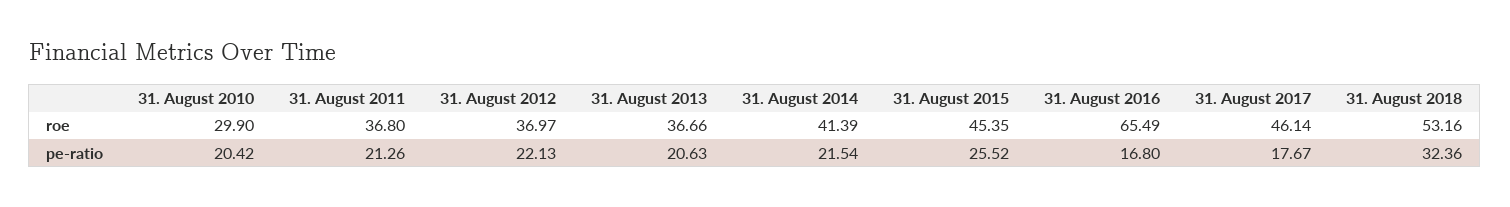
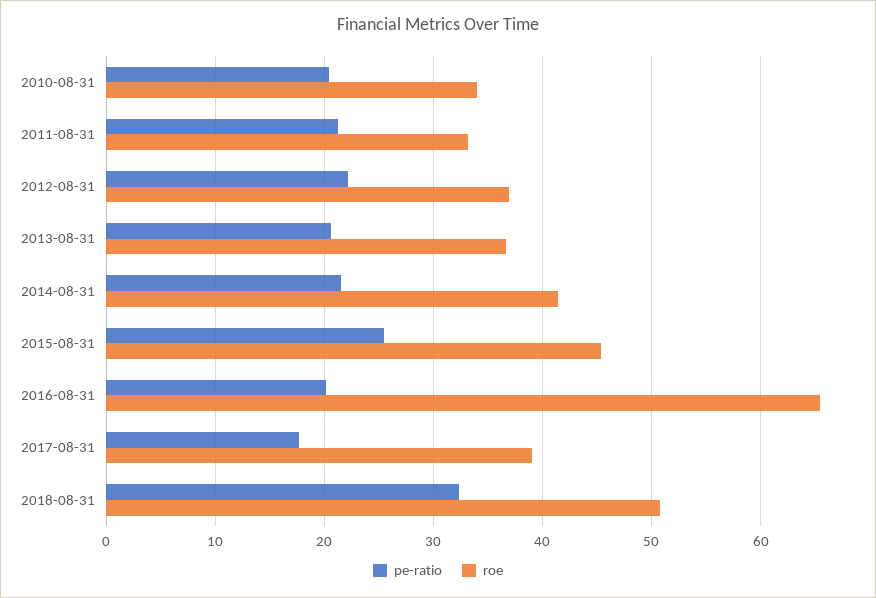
roe, 31. August 2010: 29.9 -> 34
roe, 31. August 2011: 36.8 -> 33
roe, 31. August 2017: 46.14 -> 39
roe, 31. August 2018: 53.16 -> 51
pe-ratio, 31. August 2016: 16.8 -> 20

